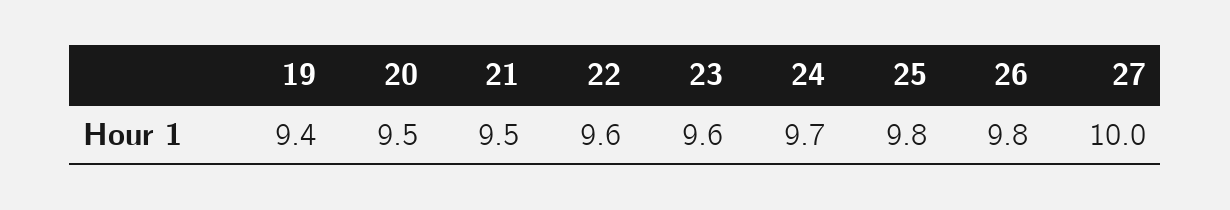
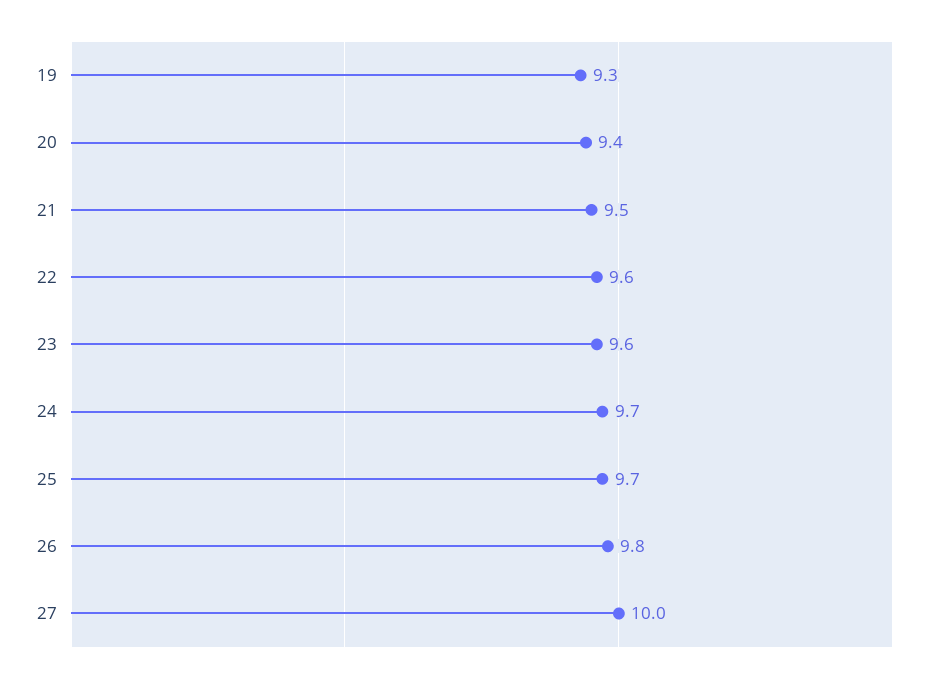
19: 9.4 -> 9.3
20: 9.5 -> 9.4
25: 9.8 -> 9.7

